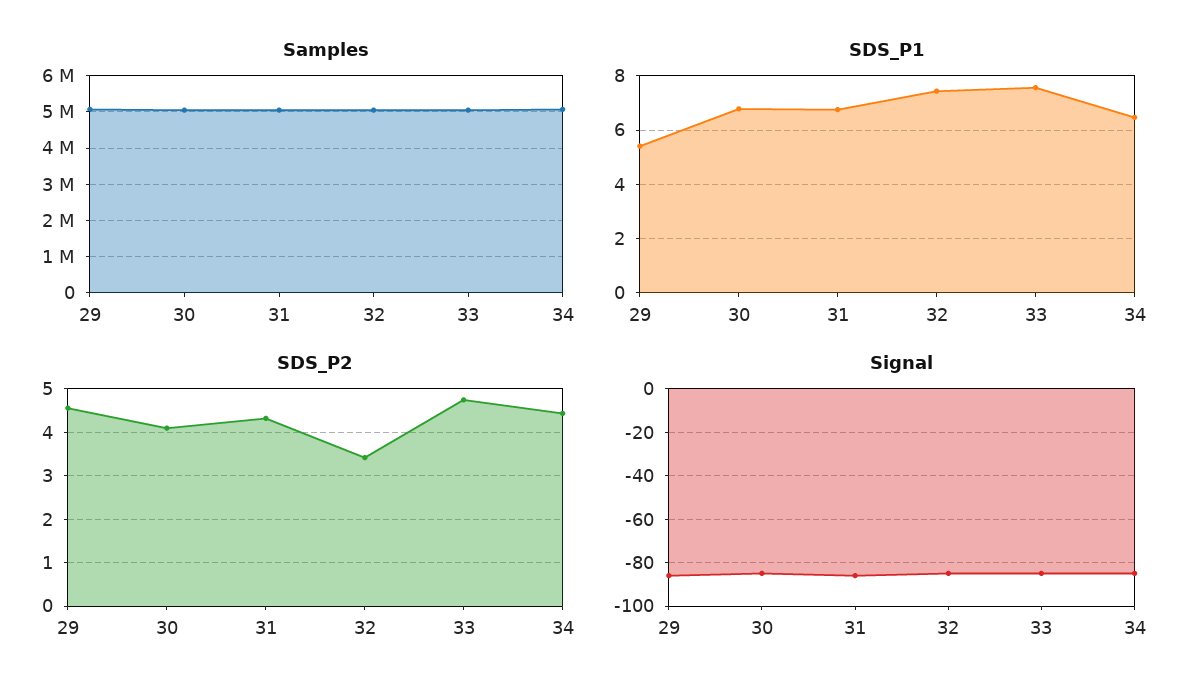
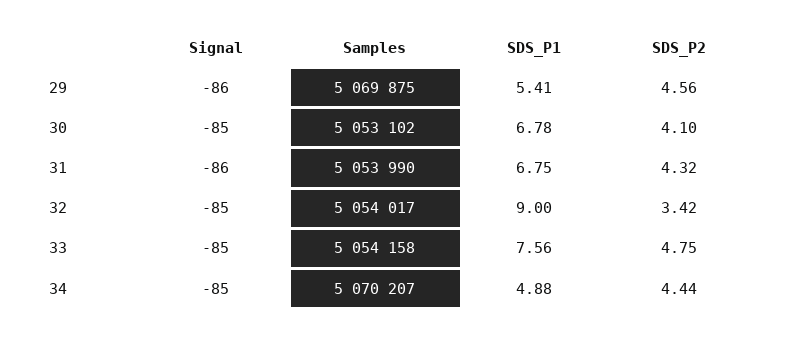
SDS_P1, 32: 7.5 -> 9
SDS_P1, 34: 6.5 -> 4.88

